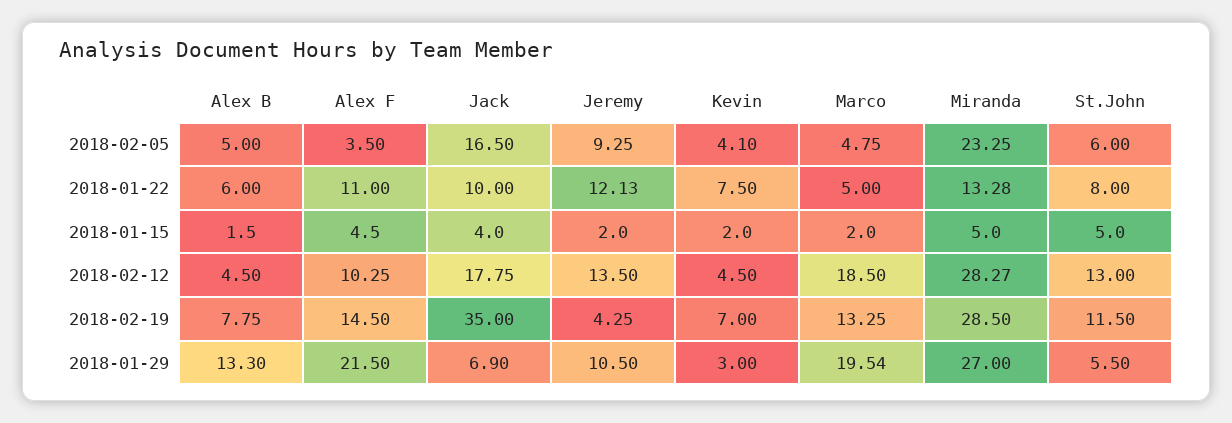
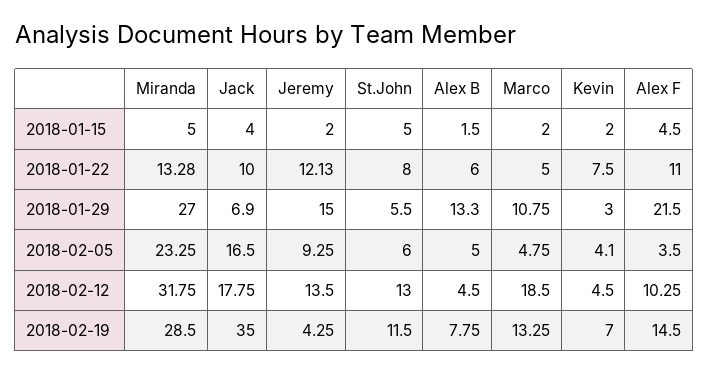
Miranda, 2018-02-12: 28.27 -> 31.75
Jeremy, 2018-01-29: 10.5 -> 15
Marco, 2018-01-29: 19.54 -> 10.75

